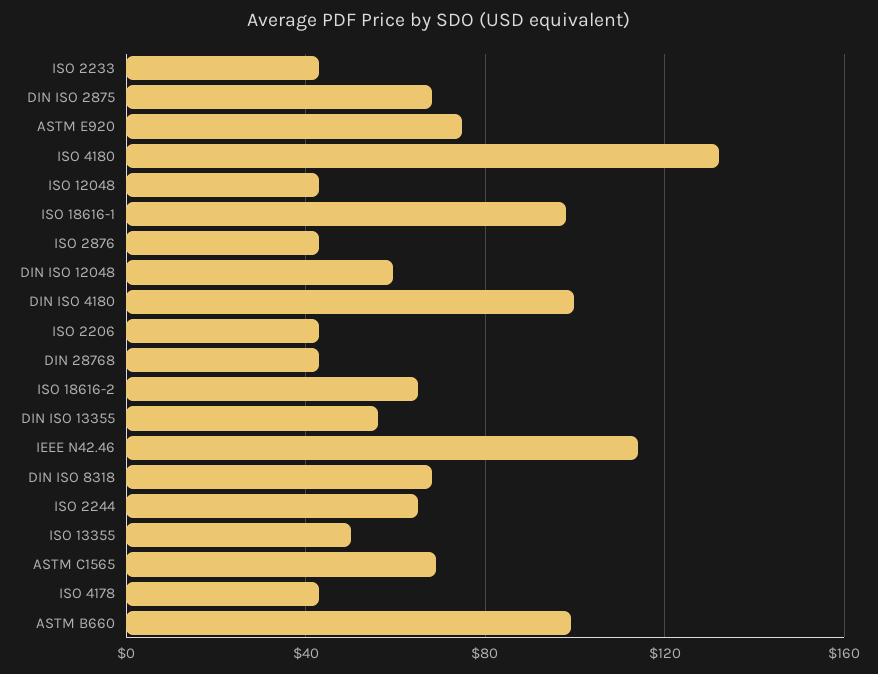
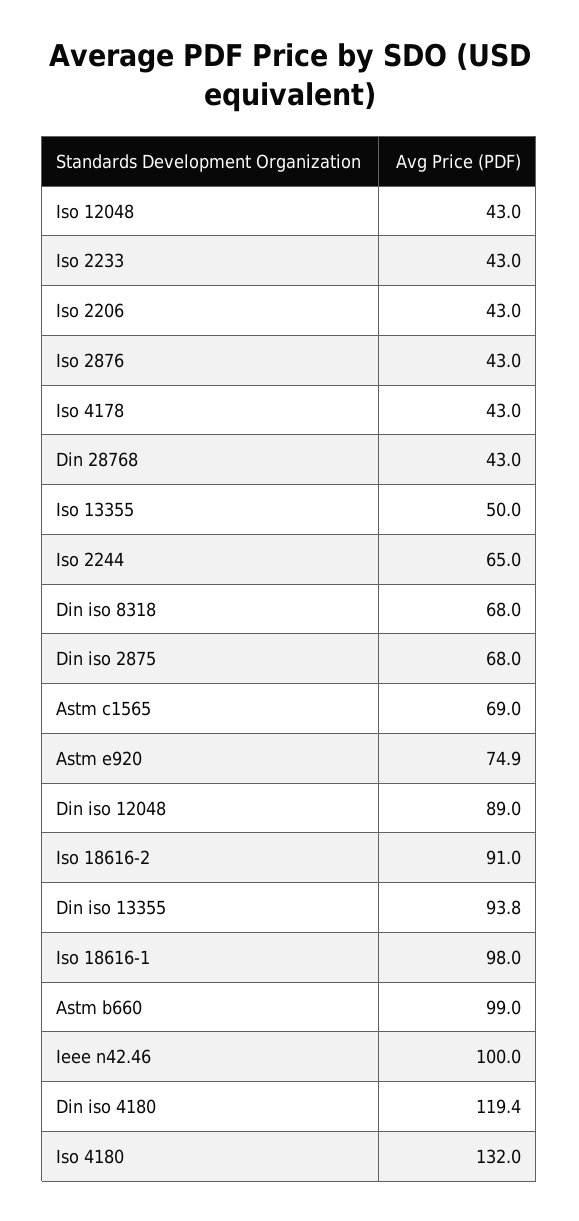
DIN ISO 12048: 60 -> 89
DIN ISO 4180: 100 -> 119.4
ISO 18616-2: 65 -> 91
DIN ISO 13355: 55 -> 93.8
IEEE N42.46: 115 -> 100

